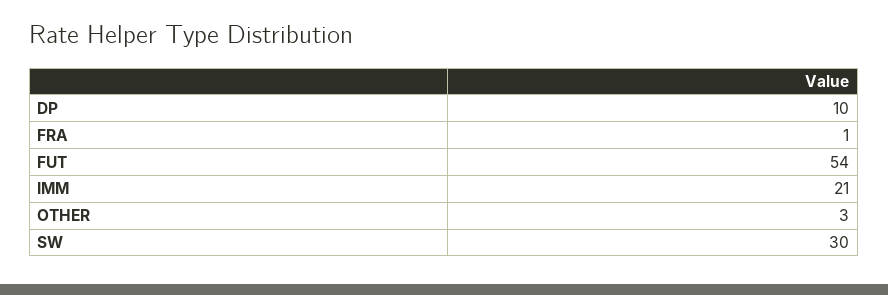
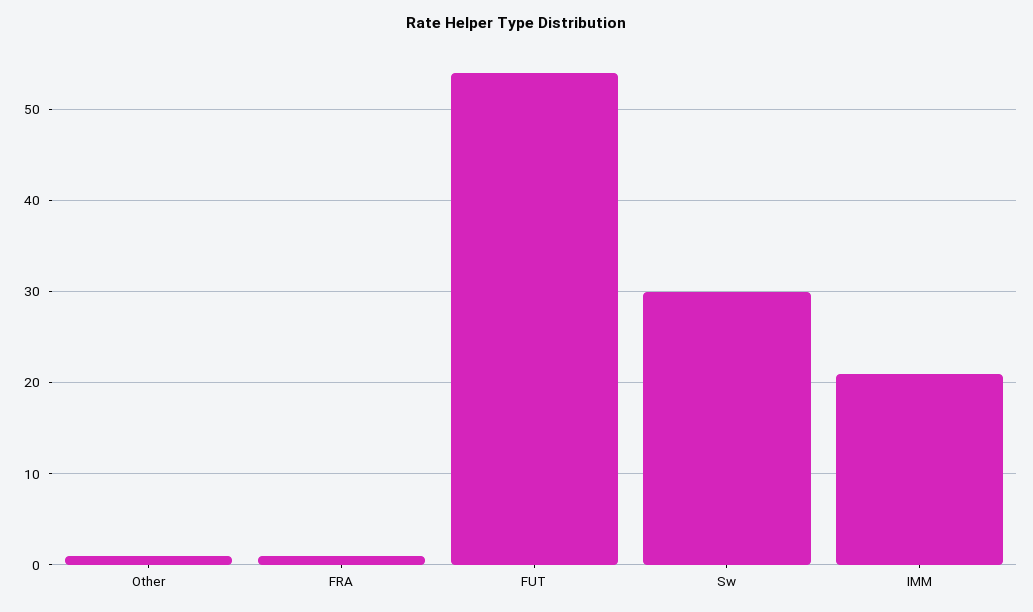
DP: 10 -> none
OTHER: 3 -> 1

